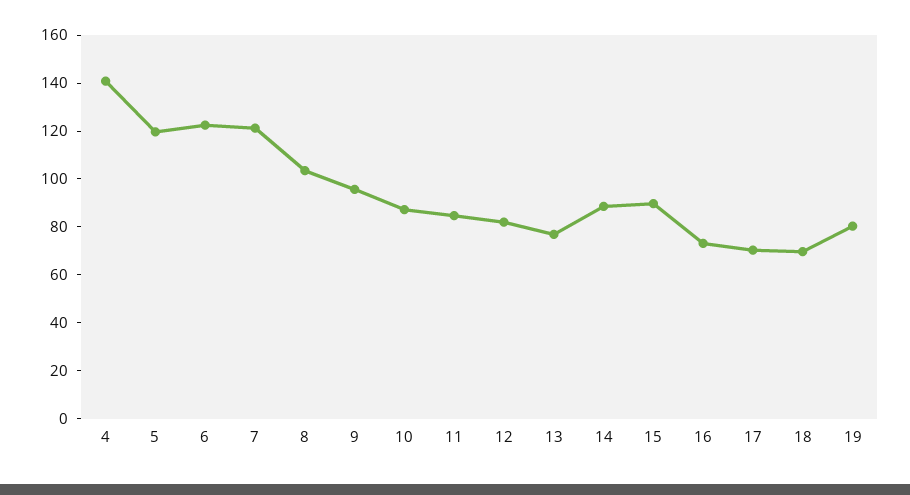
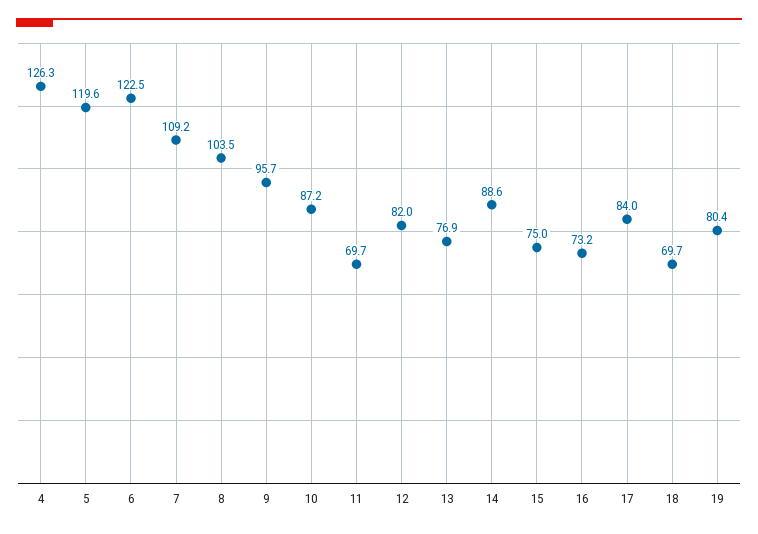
4: 140 -> 126.3
7: 120 -> 109.2
11: 85 -> 69.7
15: 90 -> 75
17: 70 -> 84

